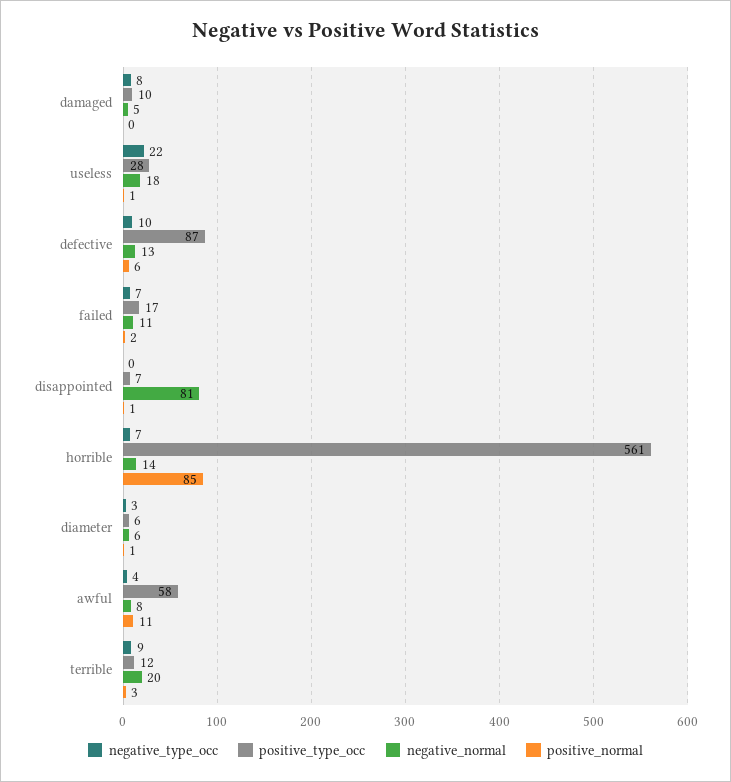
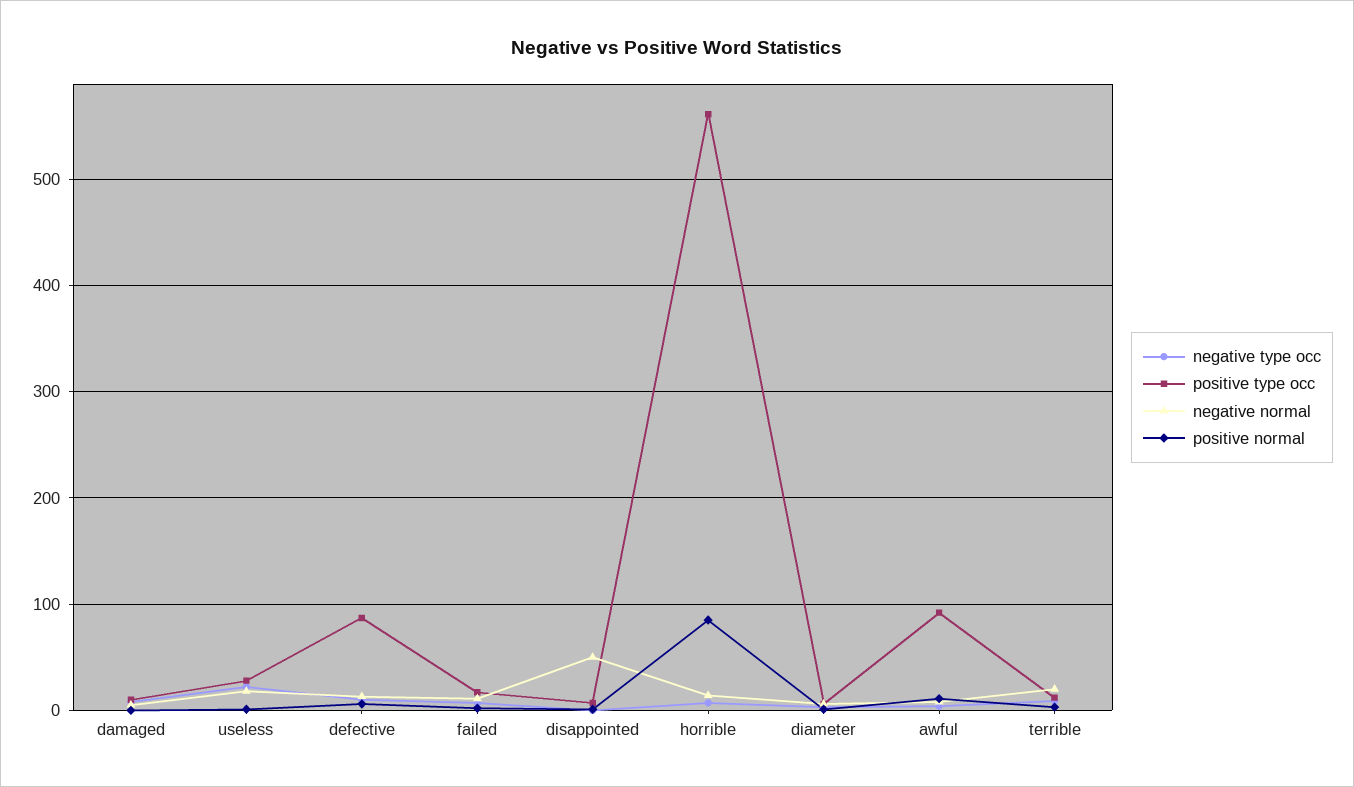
negative_normal, disappointed: 81 -> 50
positive_type_occ, awful: 58 -> 90

